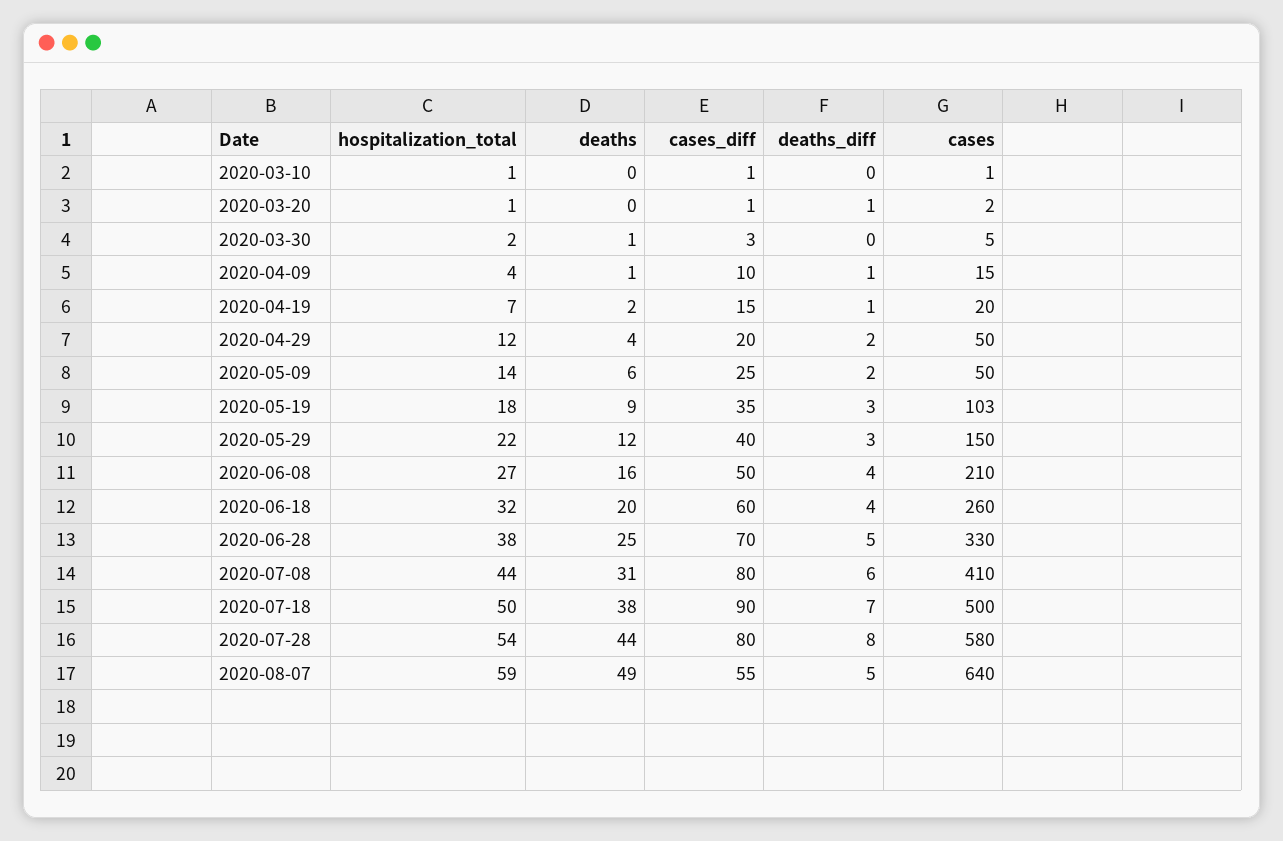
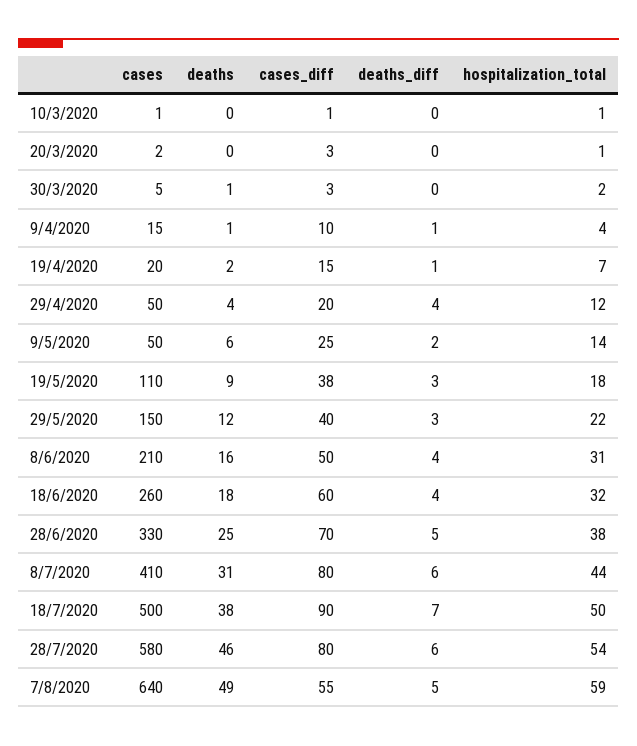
cases_diff, 2020-03-20: 1 -> 3
deaths_diff, 2020-03-20: 1 -> 0
deaths_diff, 2020-04-29: 2 -> 4
cases_diff, 2020-05-19: 35 -> 38
cases, 2020-05-19: 103 -> 110
hospitalization_total, 2020-06-08: 27 -> 31
deaths, 2020-06-18: 20 -> 18
deaths, 2020-07-28: 44 -> 46
deaths_diff, 2020-07-28: 8 -> 6

